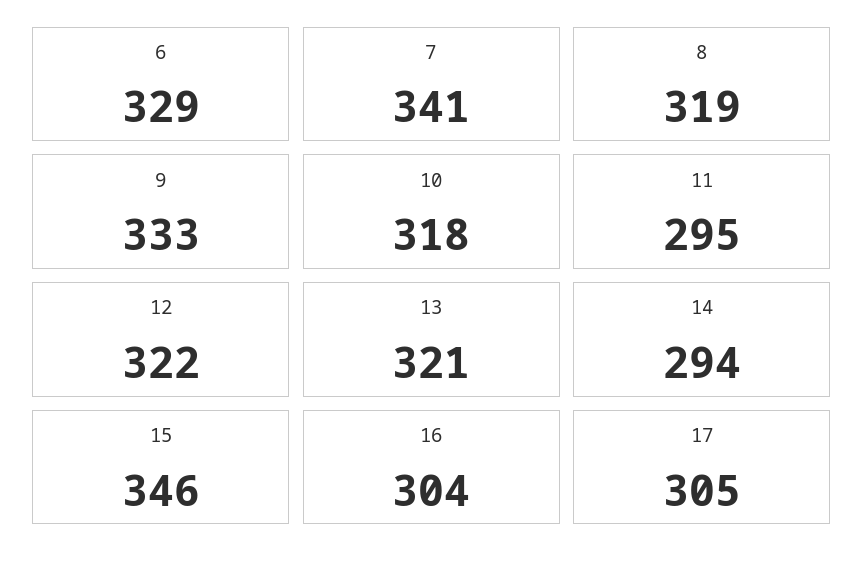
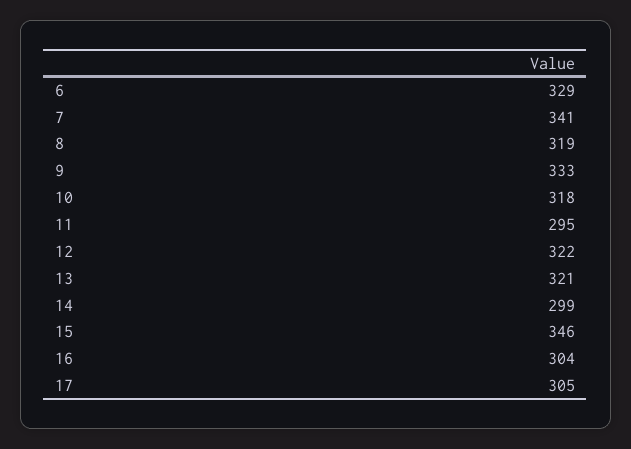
14: 294 -> 299

